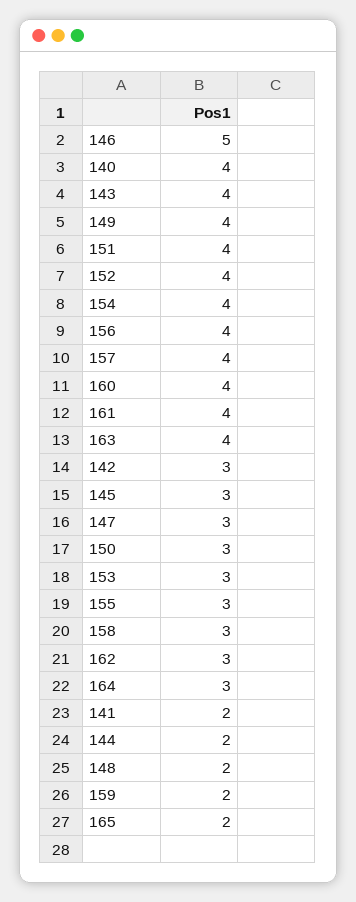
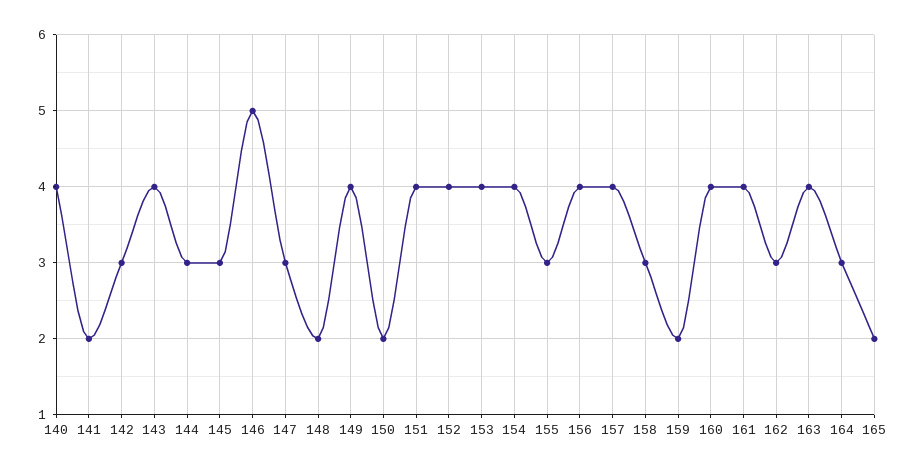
150: 3 -> 2
153: 3 -> 4
144: 2 -> 3

